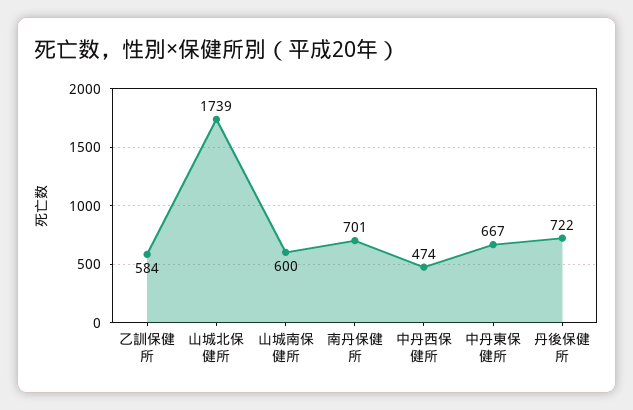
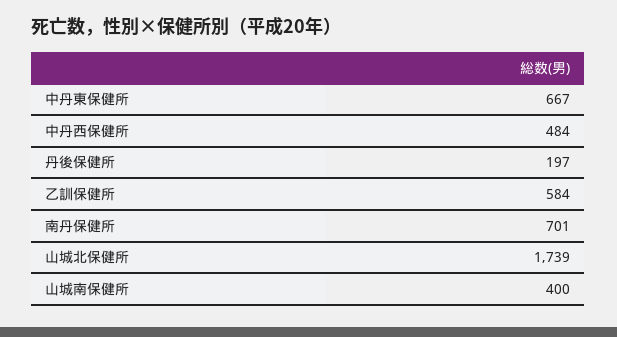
山城南保健所: 600 -> 400
中丹西保健所: 474 -> 484
丹後保健所: 722 -> 197

